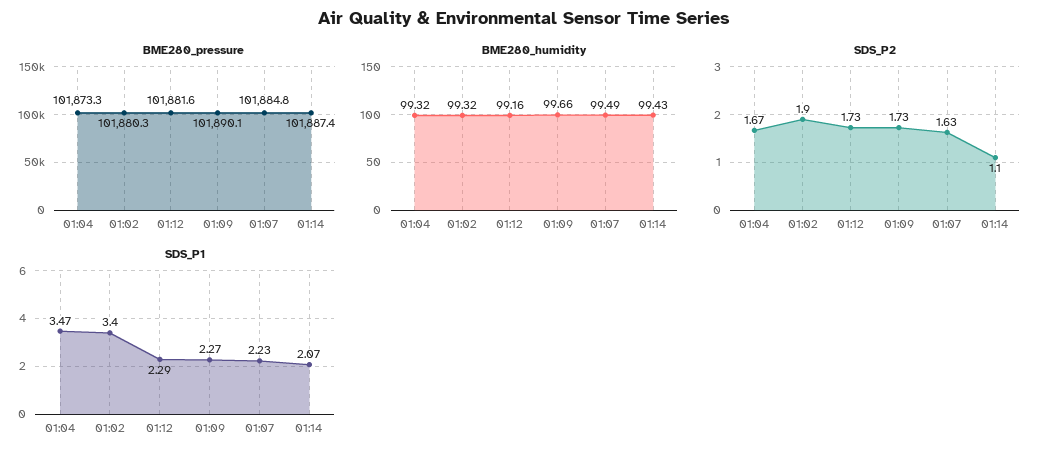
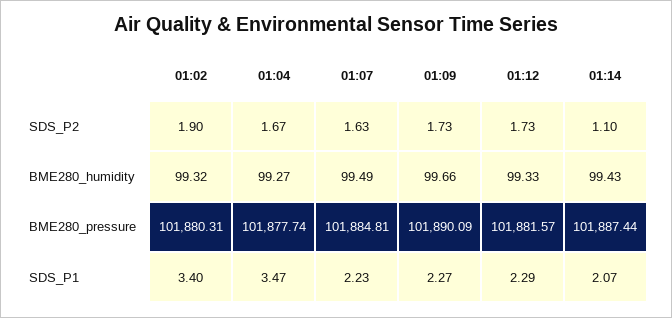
BME280_pressure, 01:04: 101873.3 -> 101877.74
BME280_humidity, 01:04: 99.32 -> 99.27
BME280_humidity, 01:12: 99.16 -> 99.33

